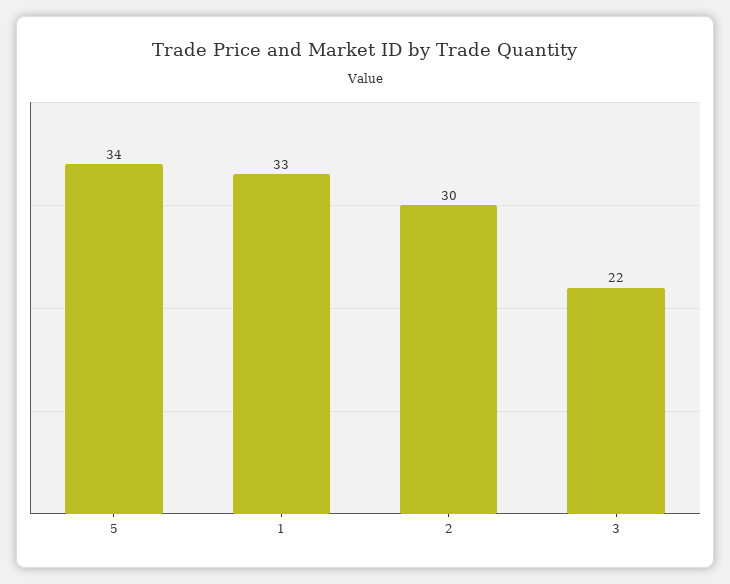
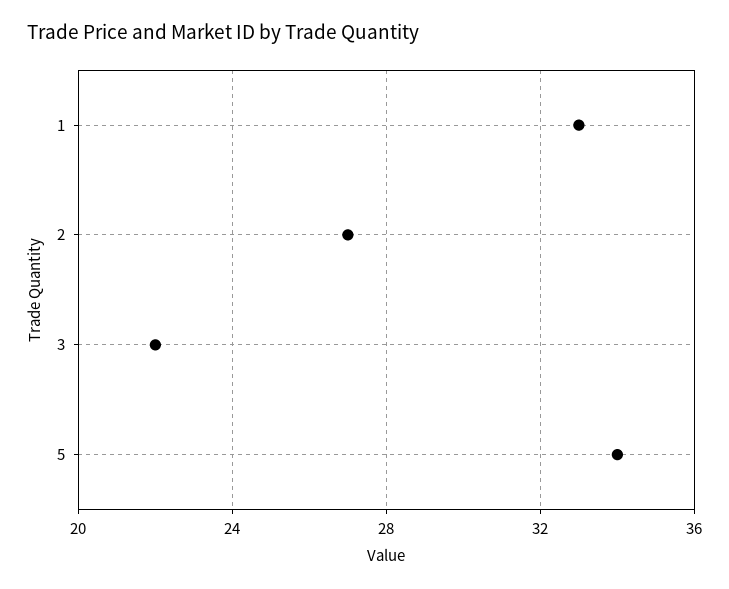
2: 30 -> 27

